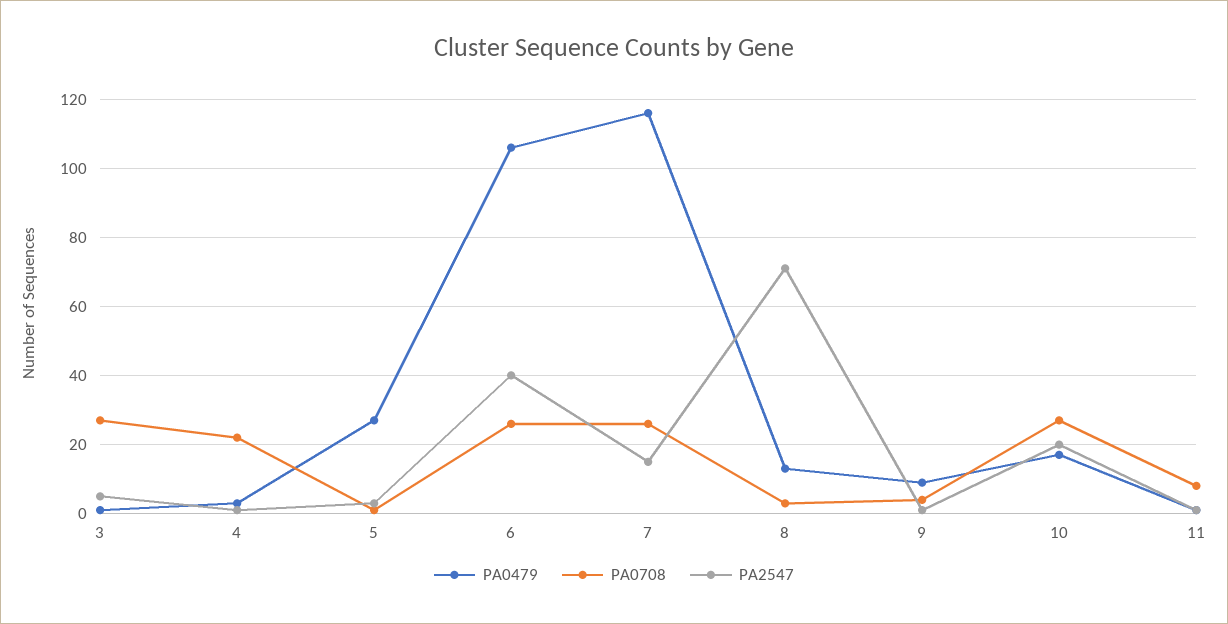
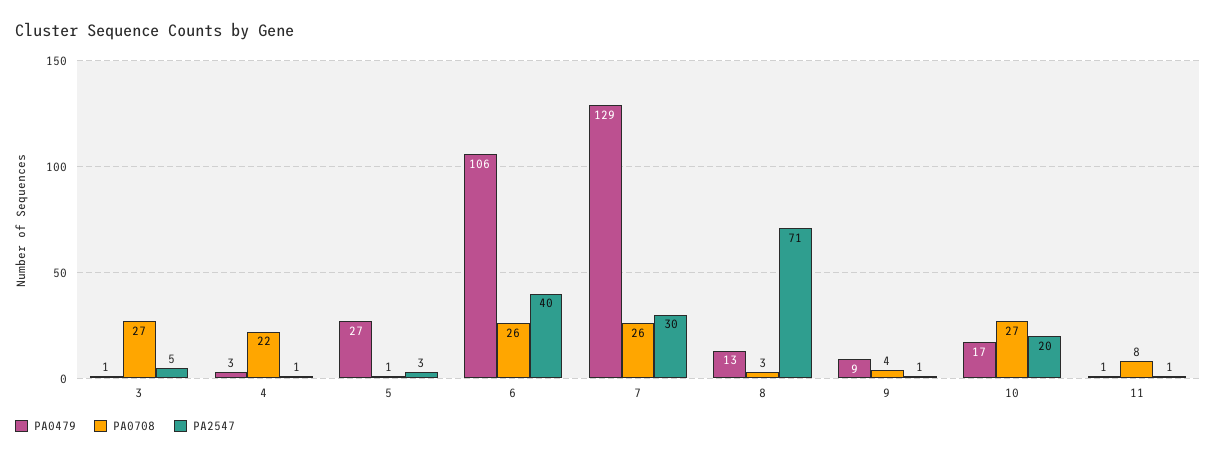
PA0479, 7: 115 -> 129
PA2547, 7: 15 -> 30

